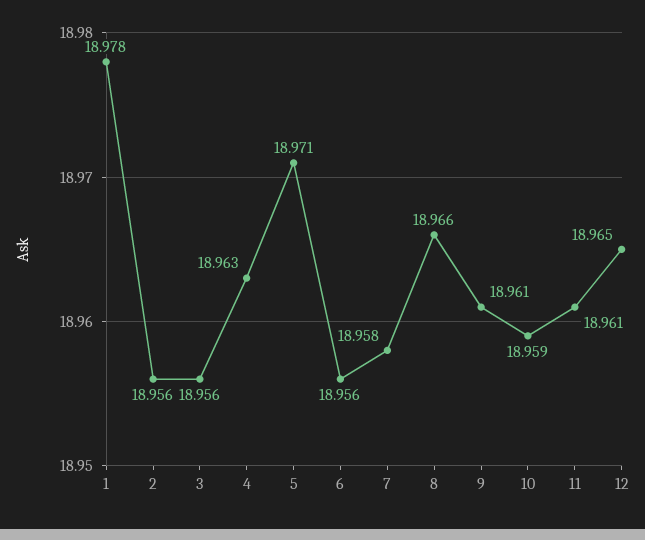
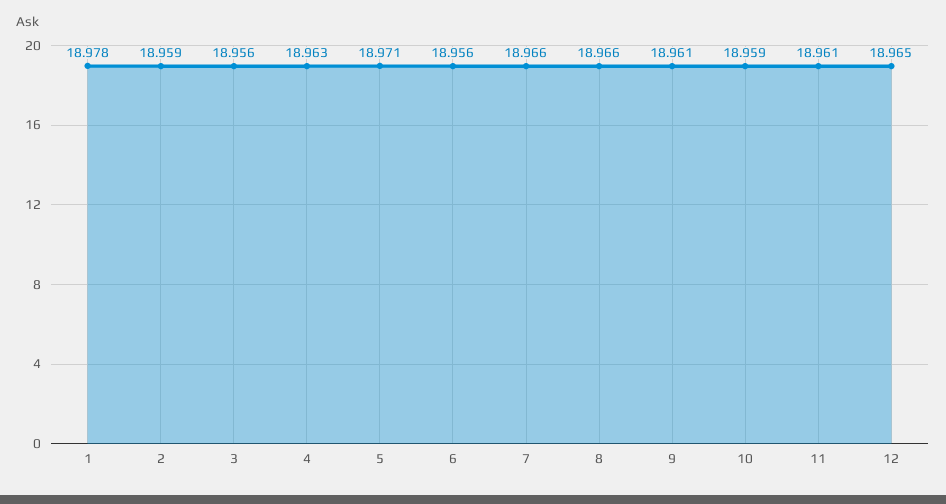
2: 18.956 -> 18.959
7: 18.958 -> 18.966

